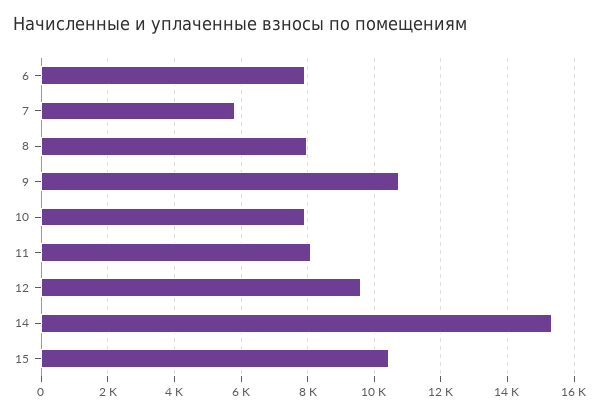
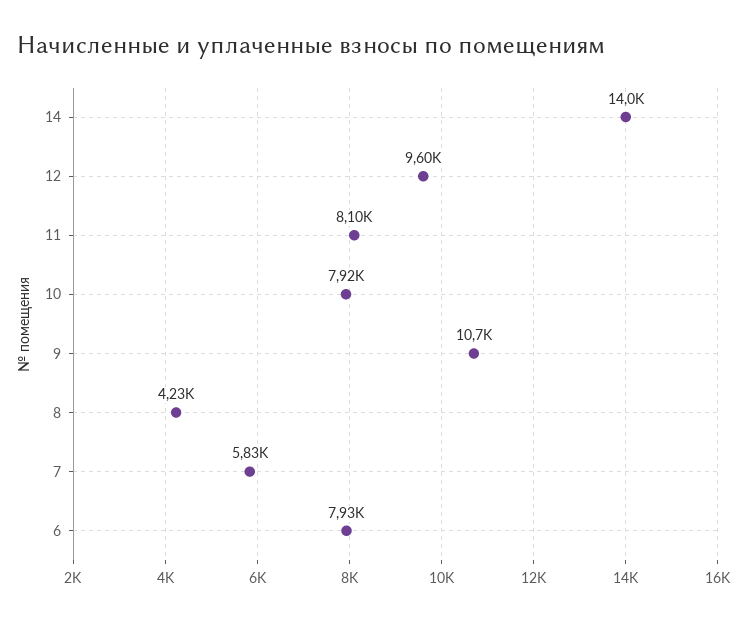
8: 8000 -> 4230
14: 15400 -> 14000
15: 10400 -> none

